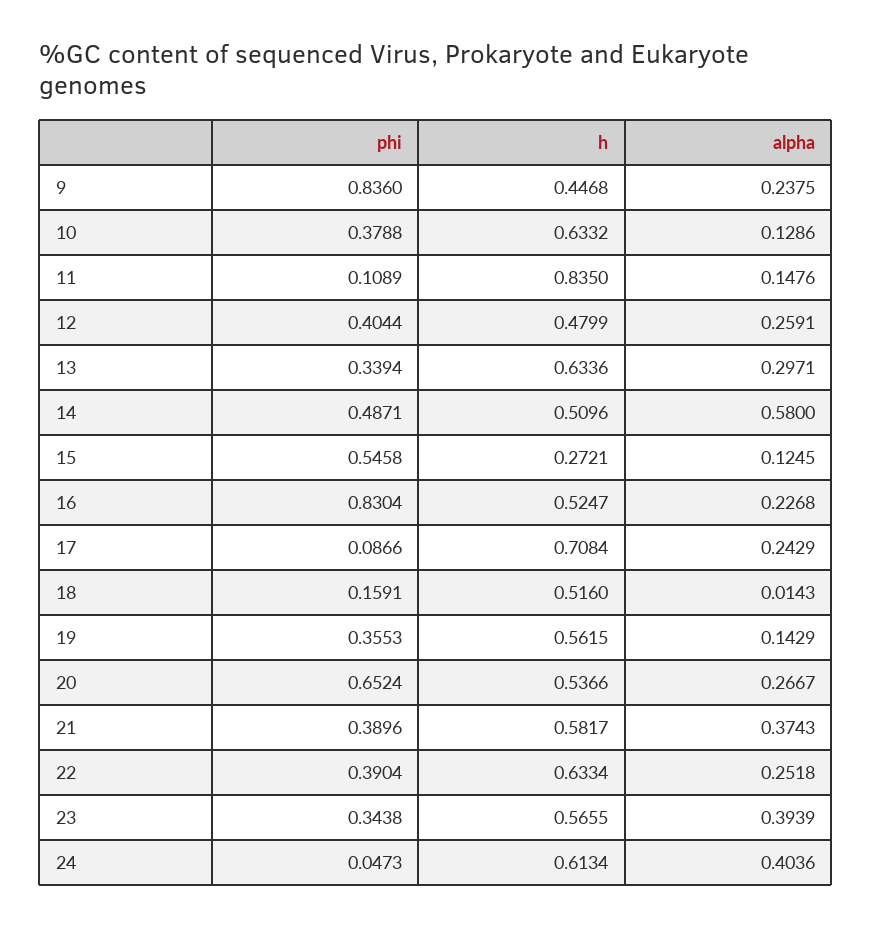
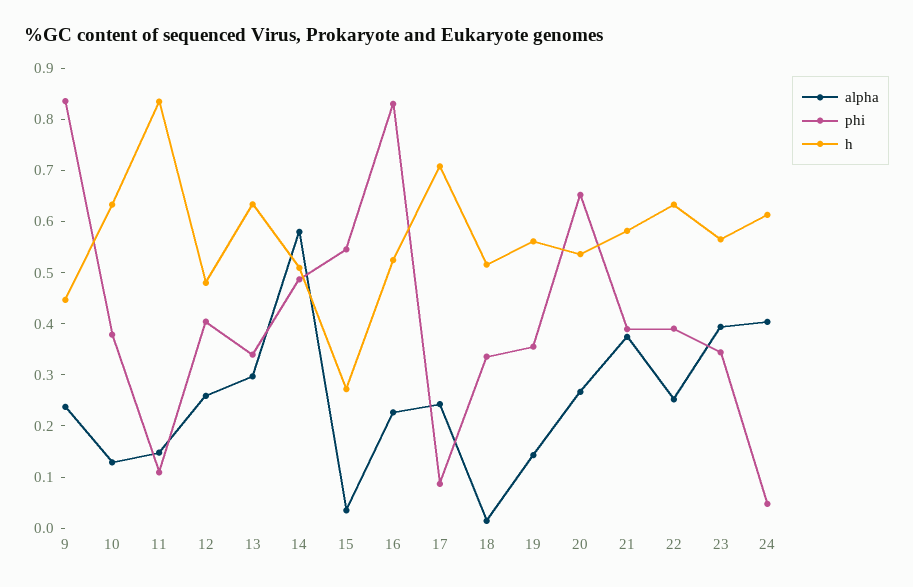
alpha, 15: 0.1245 -> 0.04
phi, 18: 0.1591 -> 0.34

